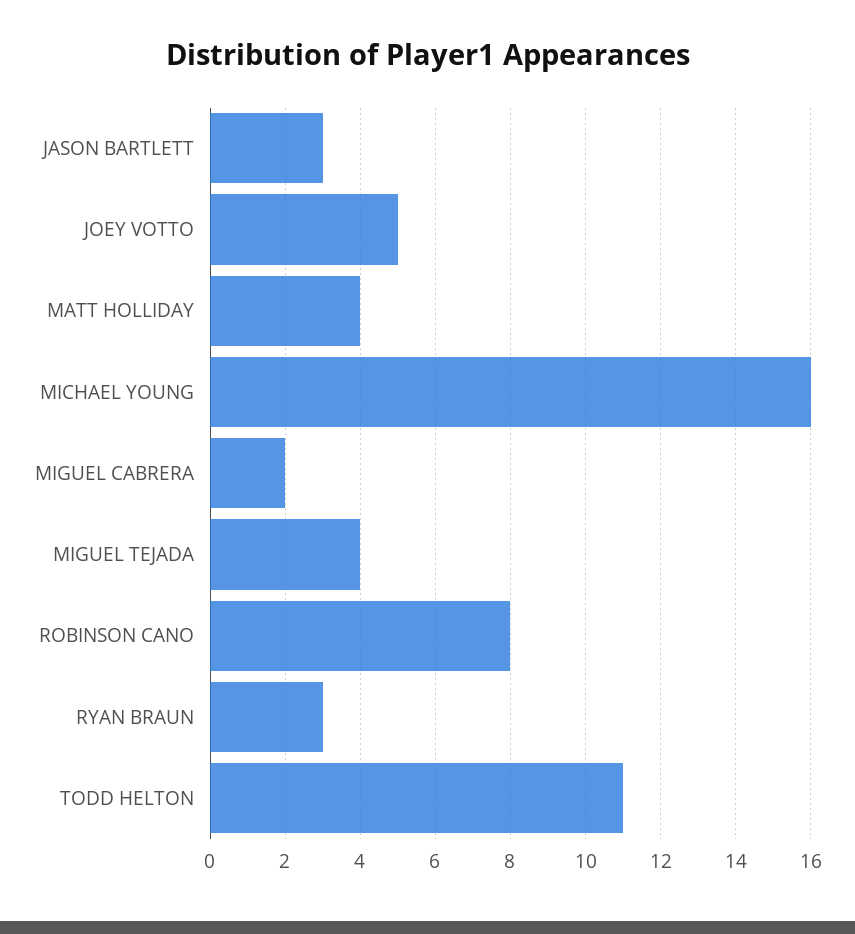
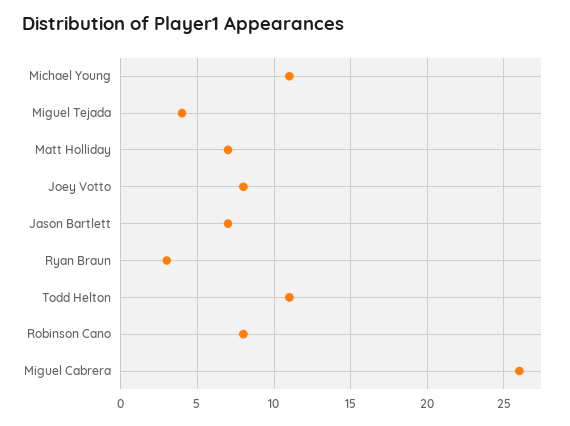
JASON BARTLETT: 3 -> 7
JOEY VOTTO: 5 -> 8
MATT HOLLIDAY: 4 -> 7
MICHAEL YOUNG: 16 -> 11
MIGUEL CABRERA: 2 -> 26

